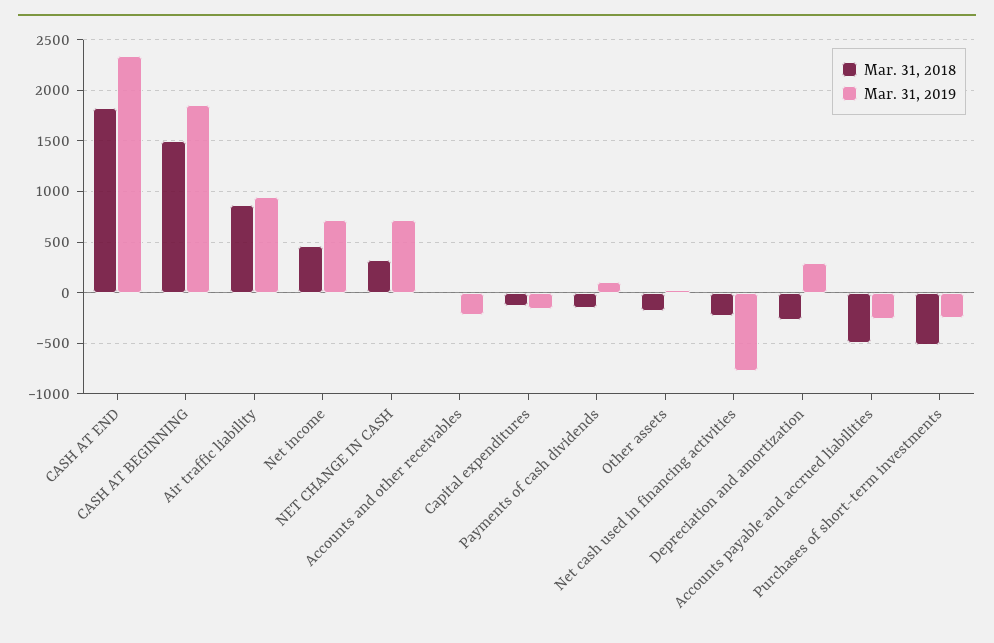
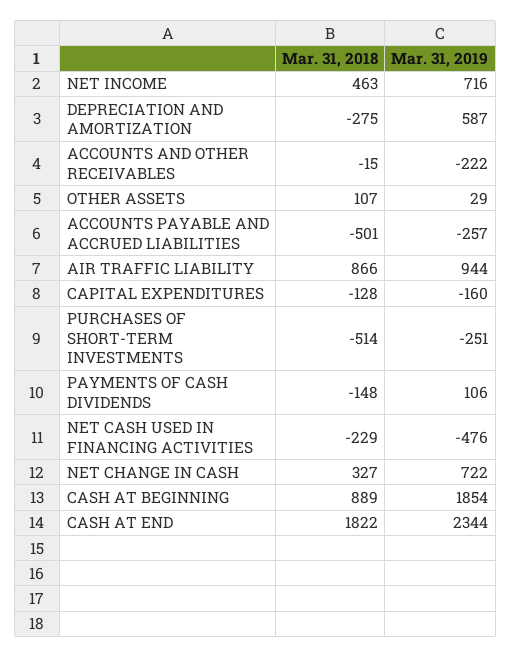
Mar. 31, 2018, CASH AT BEGINNING: 1500 -> 889
Mar. 31, 2018, Other assets: -200 -> 107
Mar. 31, 2019, Net cash used in financing activities: -800 -> -476
Mar. 31, 2019, Depreciation and amortization: 300 -> 587

